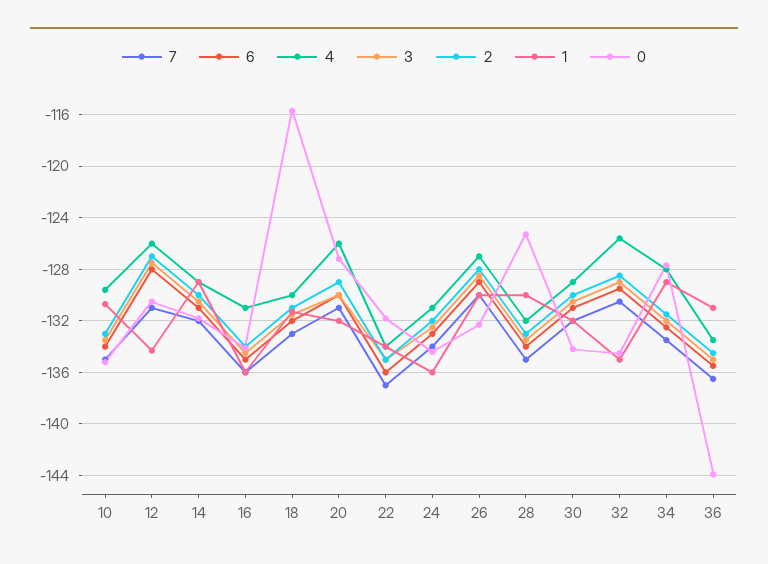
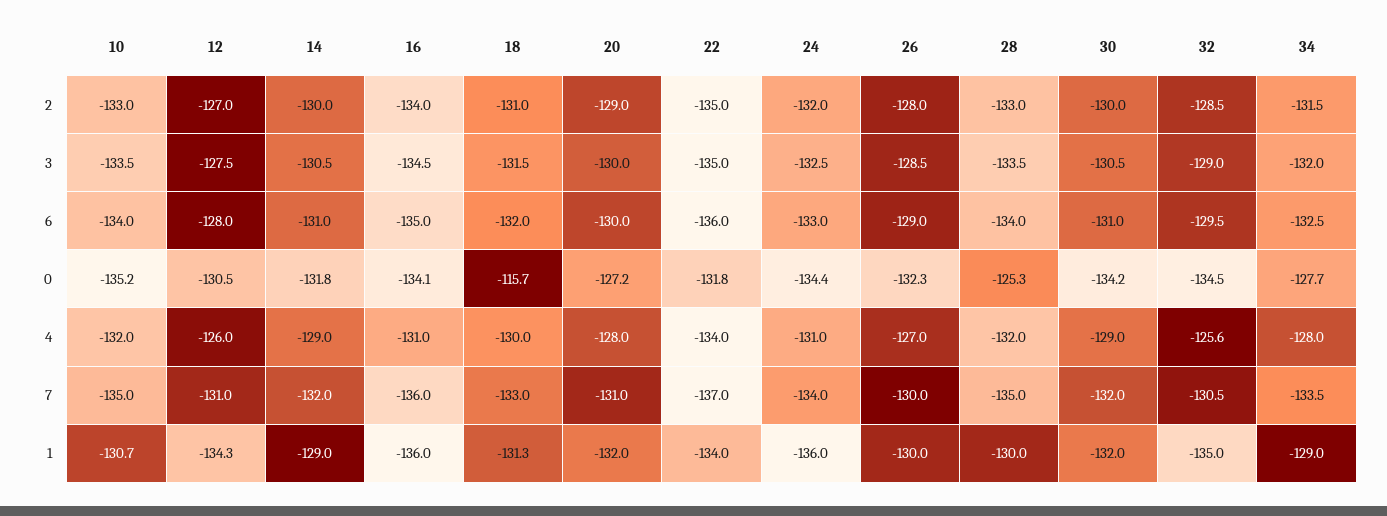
4, 10: -129.5 -> -132
4, 20: -126 -> -128
7, 36: -136.5 -> none
6, 36: -135.5 -> none
4, 36: -133.5 -> none
3, 36: -135 -> none
2, 36: -134.5 -> none
1, 36: -131 -> none
0, 36: -144 -> none

